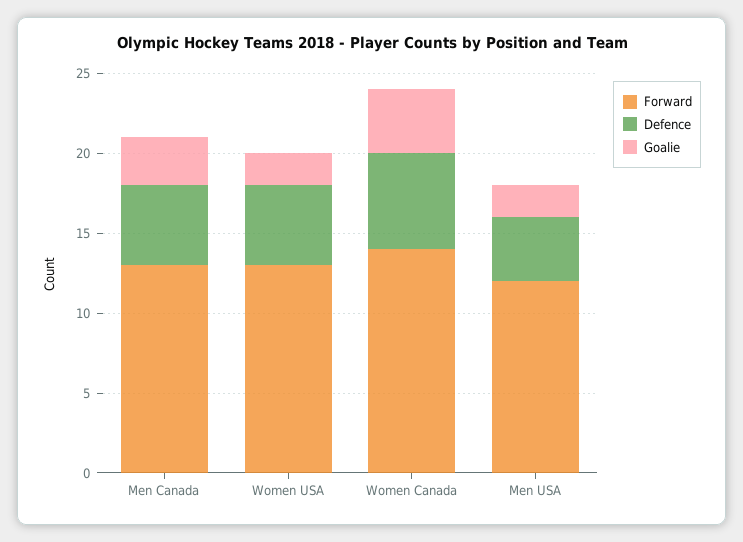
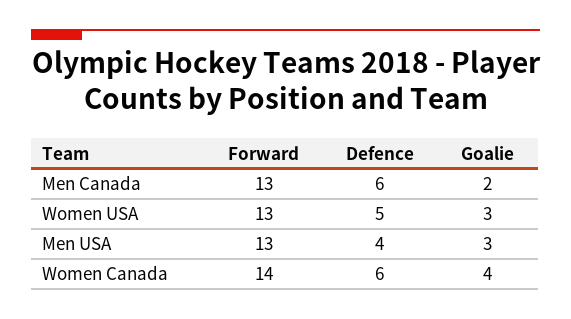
Defence, Men Canada: 5 -> 6
Goalie, Men Canada: 3 -> 2
Goalie, Women USA: 2 -> 3
Forward, Men USA: 12 -> 13
Goalie, Men USA: 2 -> 3

